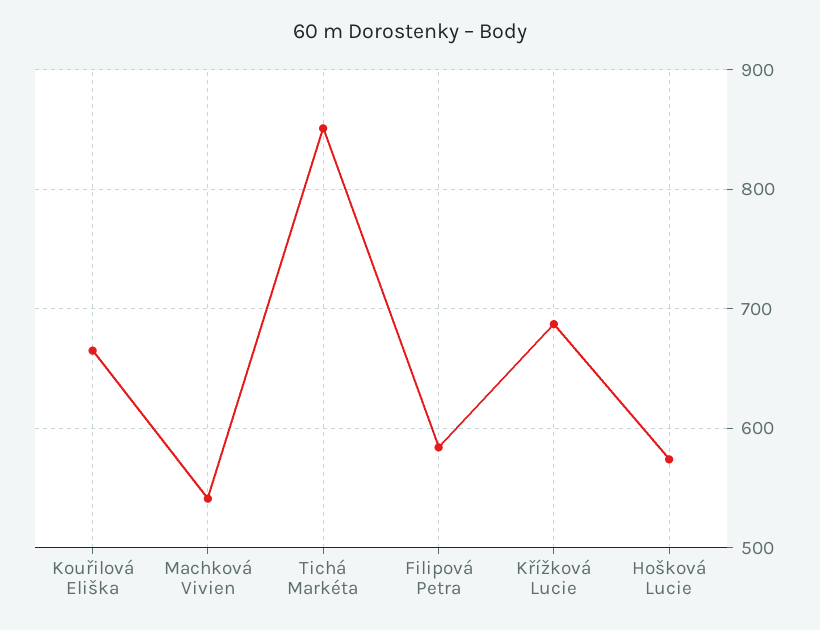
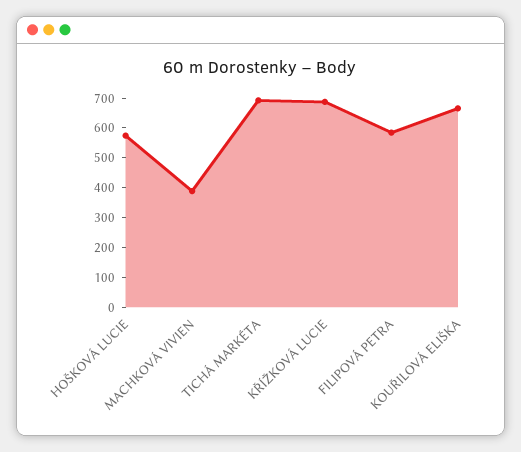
Machková Vivien: 540 -> 400
Tichá Markéta: 850 -> 700

